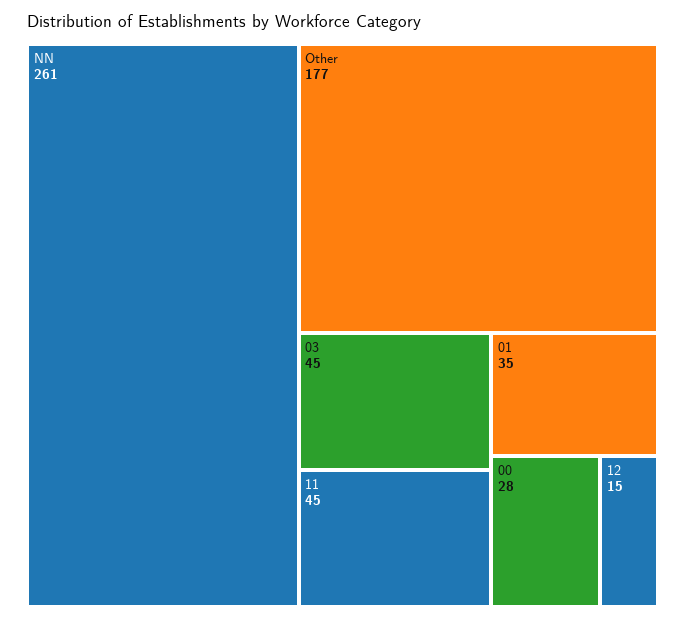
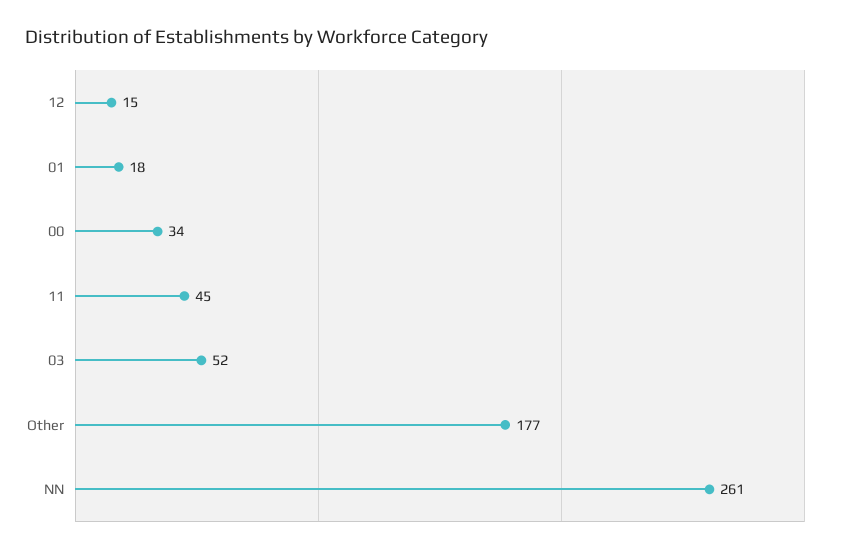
03: 45 -> 52
01: 35 -> 18
00: 28 -> 34

